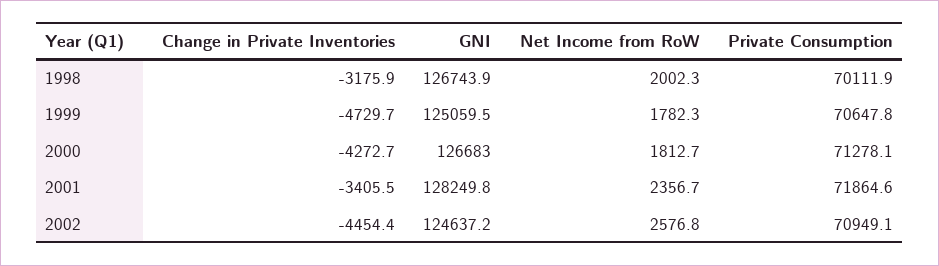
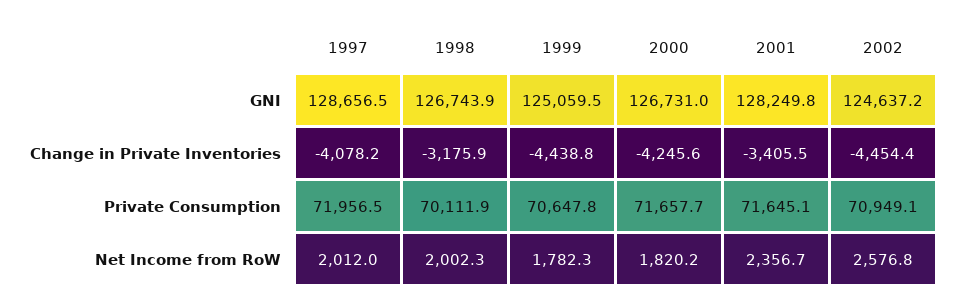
Change in Private Inventories, 1999: -4729.7 -> -4438.8
Change in Private Inventories, 2000: -4272.7 -> -4245.6
GNI, 2000: 126683 -> 126731
Net Income from RoW, 2000: 1812.7 -> 1820.2
Private Consumption, 2000: 71278.1 -> 71657.7
Private Consumption, 2001: 71864.6 -> 71645.1
GNI, 1997: none -> 128656.5
Change in Private Inventories, 1997: none -> -4078.2
Private Consumption, 1997: none -> 71956.5
Net Income from RoW, 1997: none -> 2012

